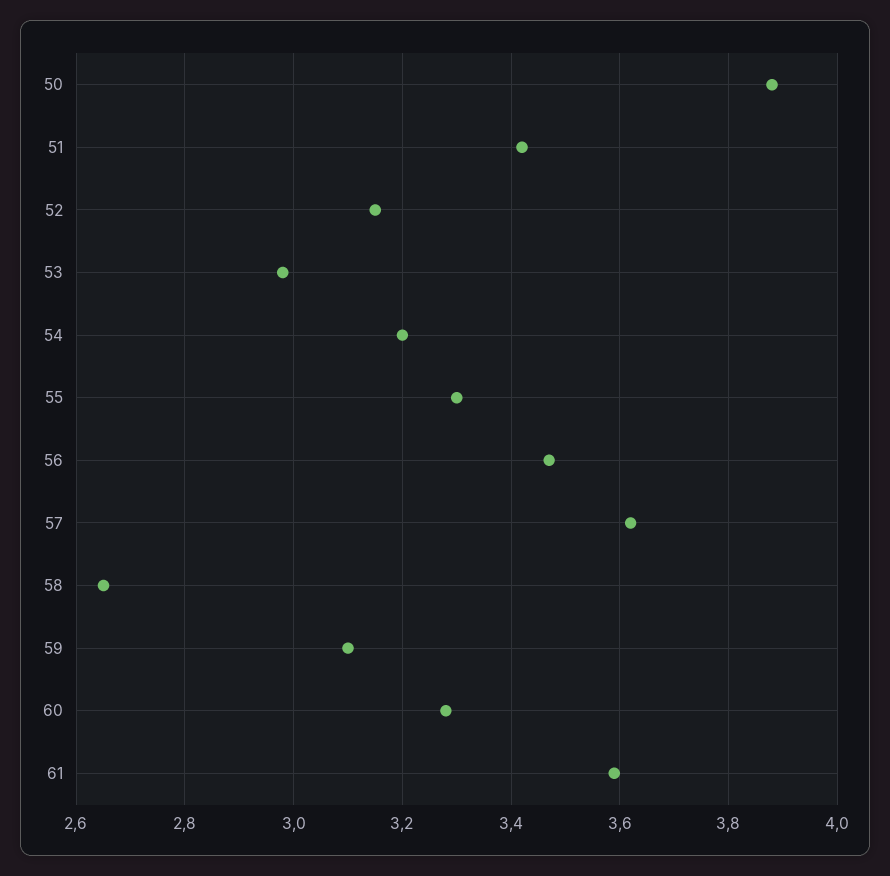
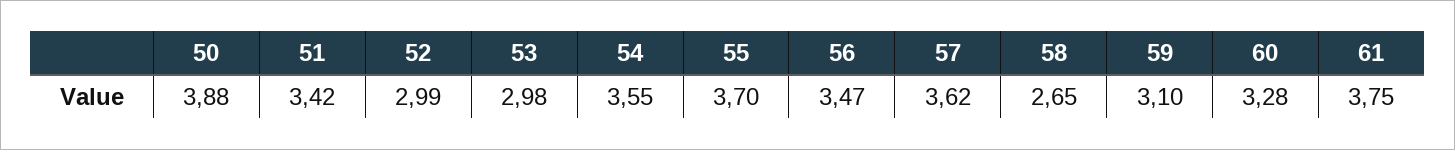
52: 3.15 -> 2.99
54: 3.2 -> 3.55
55: 3.3 -> 3.7
61: 3.6 -> 3.75

